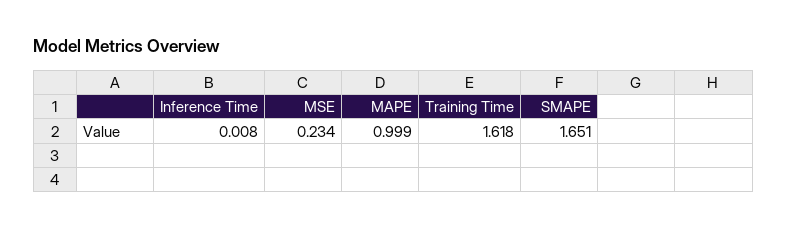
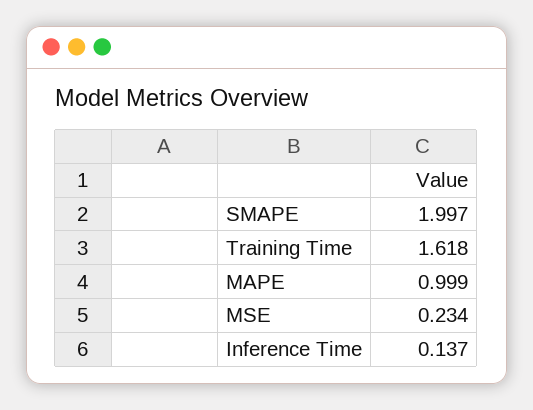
Inference Time: 0.008 -> 0.137
SMAPE: 1.651 -> 1.997

